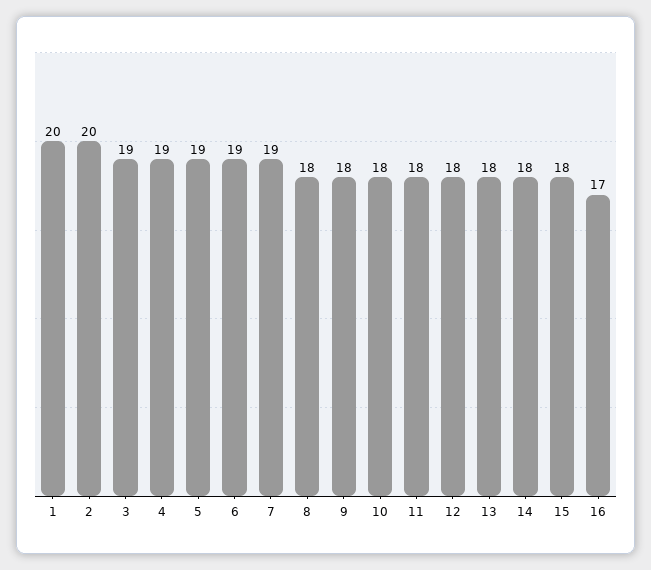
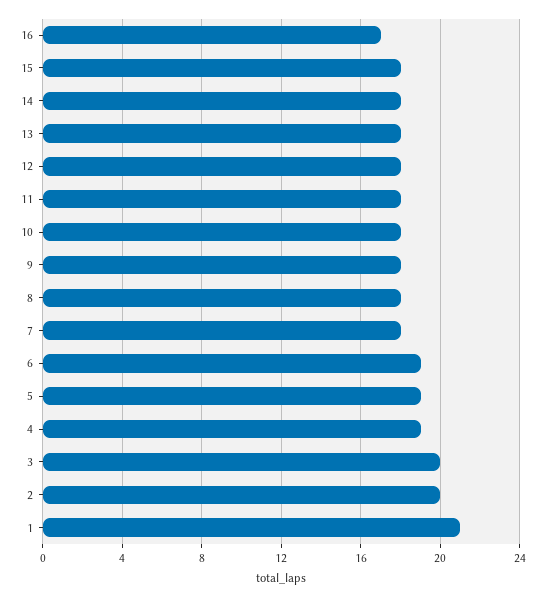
1: 20 -> 21
3: 19 -> 20
7: 19 -> 18

